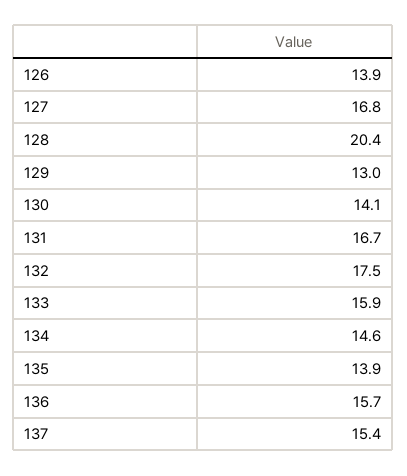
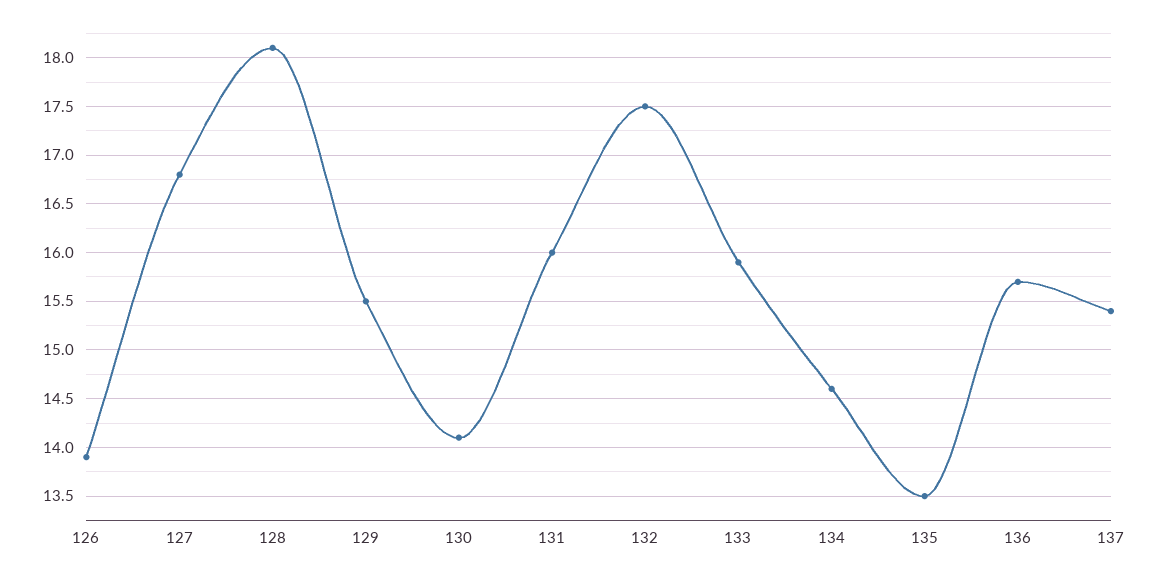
128: 20.4 -> 18.1
129: 13 -> 15.5
131: 16.7 -> 16
135: 13.9 -> 13.5

